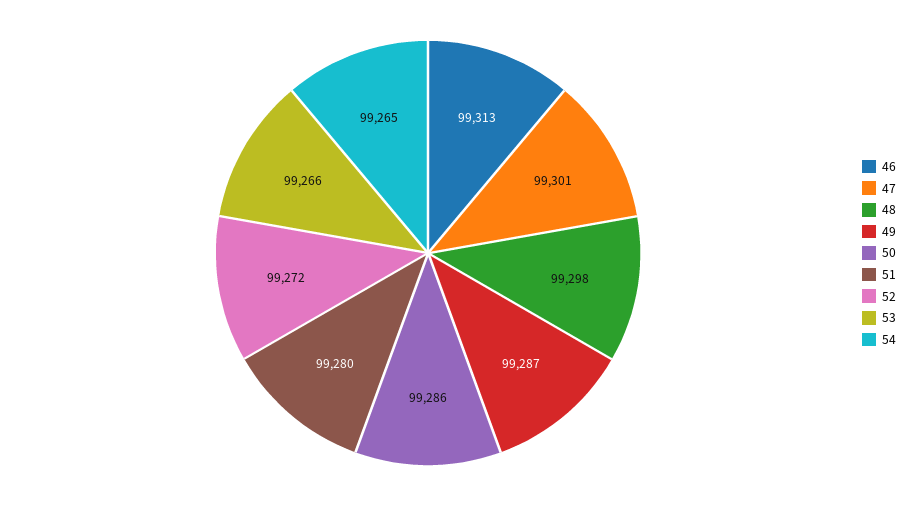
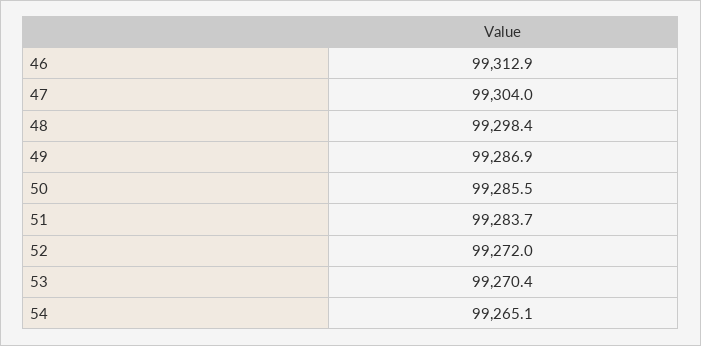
47: 99301 -> 99304
51: 99280 -> 99283.7
53: 99266 -> 99270.4

